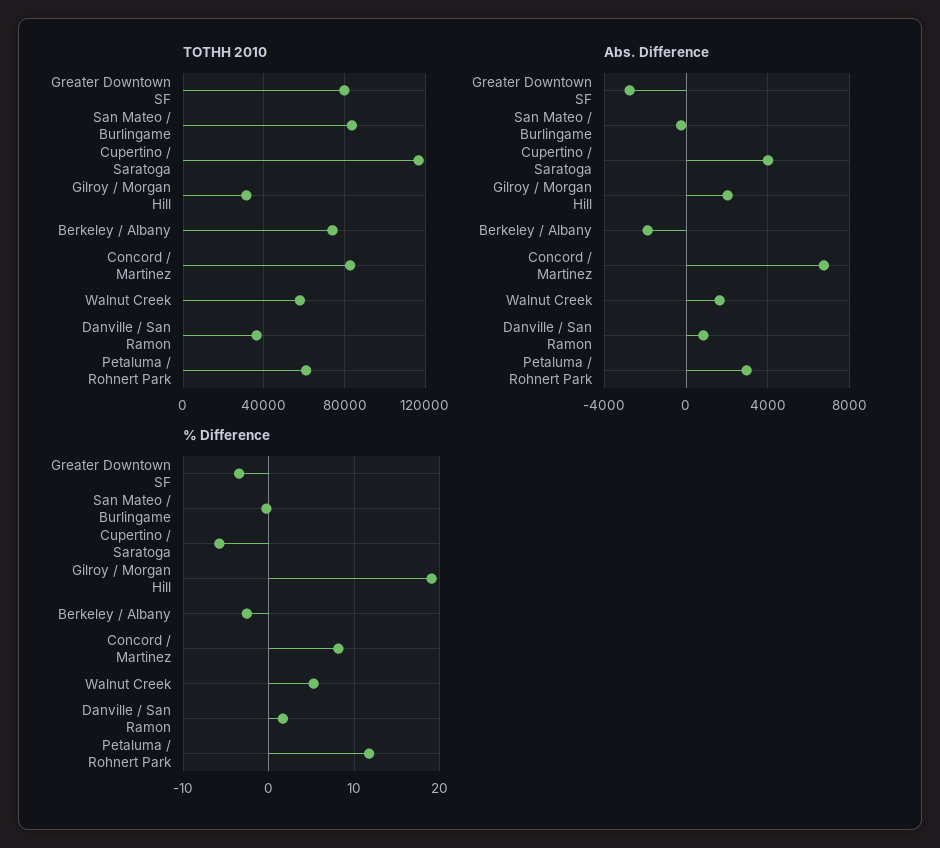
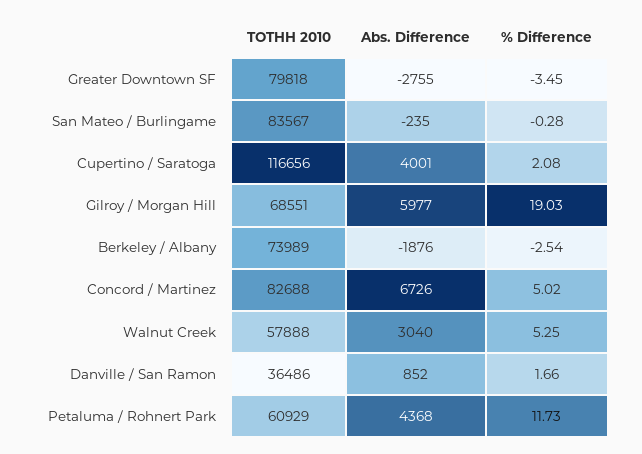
TOTHH 2010, Gilroy / Morgan Hill: 30000 -> 68551
Abs. Difference, Gilroy / Morgan Hill: 2000 -> 5977
Abs. Difference, Walnut Creek: 1500 -> 3040
Abs. Difference, Petaluma / Rohnert Park: 3000 -> 4368
% Difference, Cupertino / Saratoga: -6 -> 2.08
% Difference, Concord / Martinez: 8 -> 5.02

